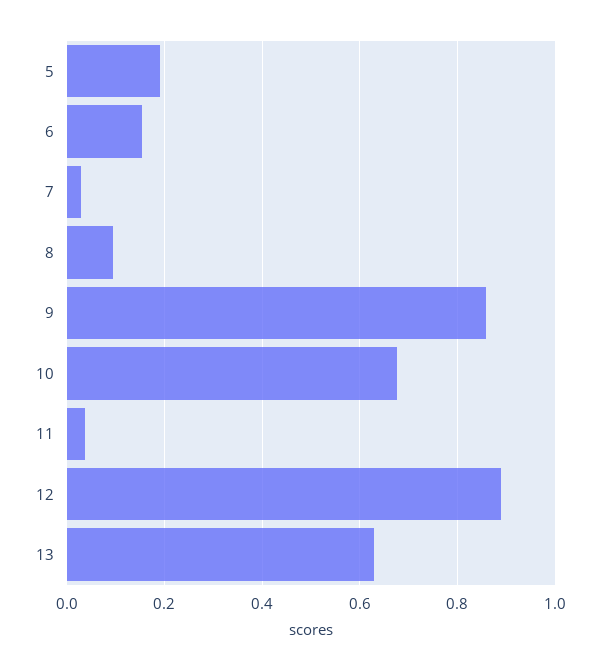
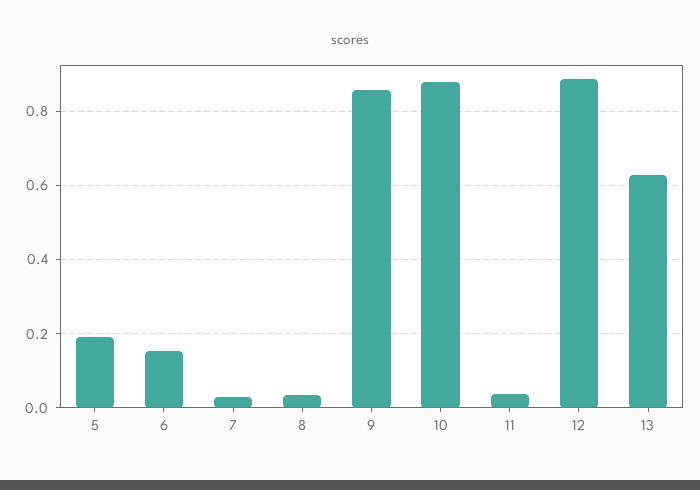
8: 0.1 -> 0.04
10: 0.68 -> 0.88

